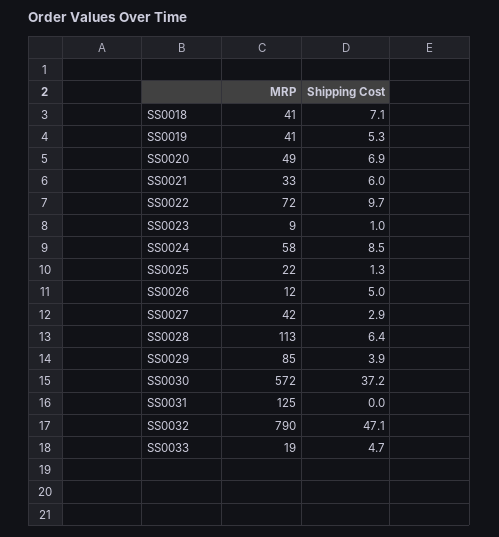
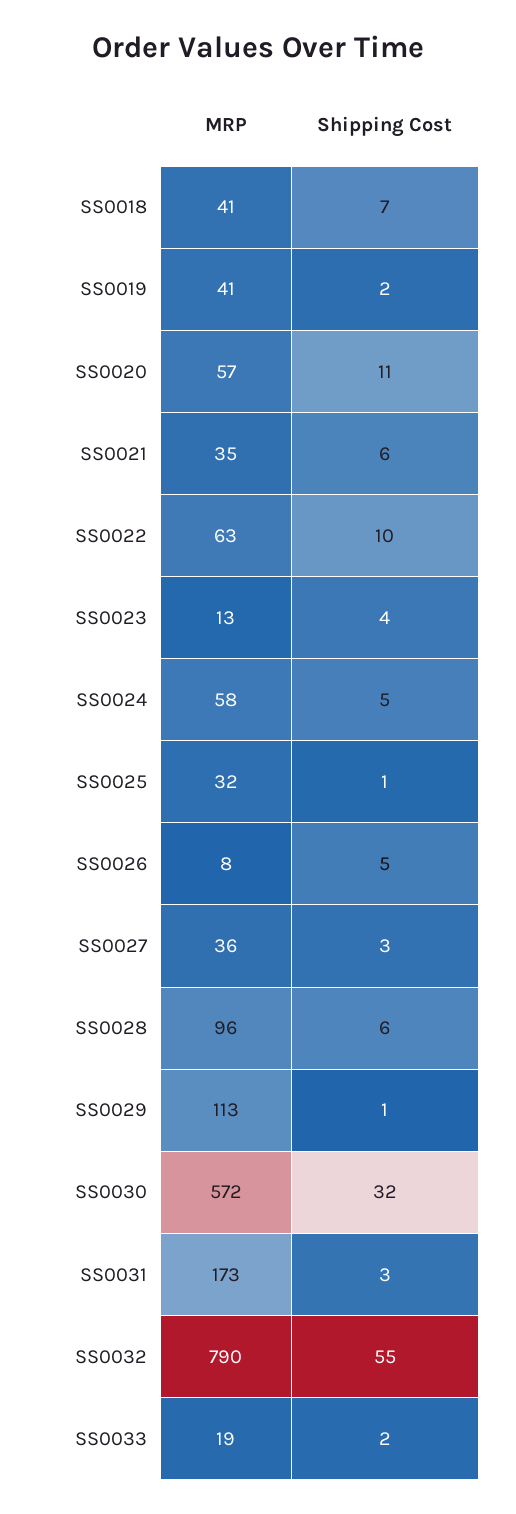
Shipping Cost, SS0019: 5.3 -> 2
MRP, SS0020: 49 -> 57
Shipping Cost, SS0020: 6.9 -> 11
MRP, SS0021: 33 -> 35
MRP, SS0022: 72 -> 63
MRP, SS0023: 9 -> 13
Shipping Cost, SS0023: 1 -> 4
Shipping Cost, SS0024: 8.5 -> 5
MRP, SS0025: 22 -> 32
MRP, SS0026: 12 -> 8
MRP, SS0027: 42 -> 36
MRP, SS0028: 113 -> 96
MRP, SS0029: 85 -> 113
Shipping Cost, SS0029: 3.9 -> 1
Shipping Cost, SS0030: 37.2 -> 32
MRP, SS0031: 125 -> 173
Shipping Cost, SS0031: 0 -> 3
Shipping Cost, SS0032: 47.1 -> 55
Shipping Cost, SS0033: 4.7 -> 2

